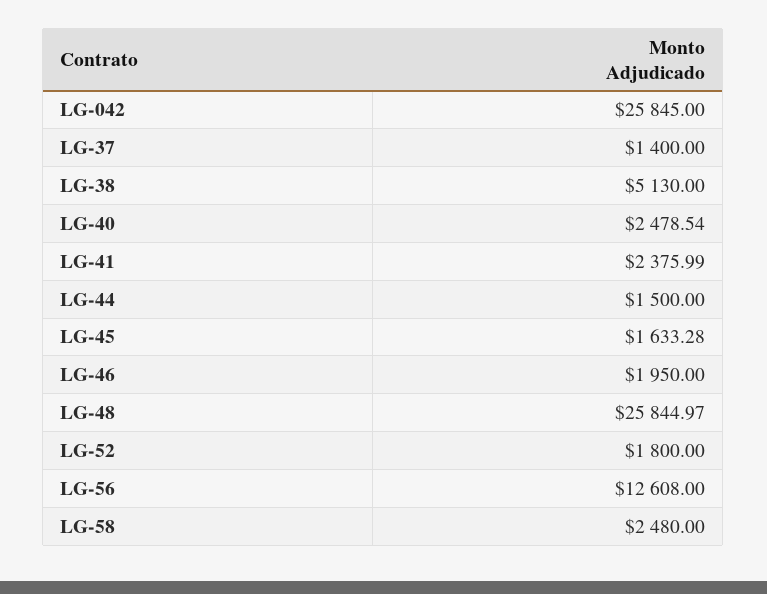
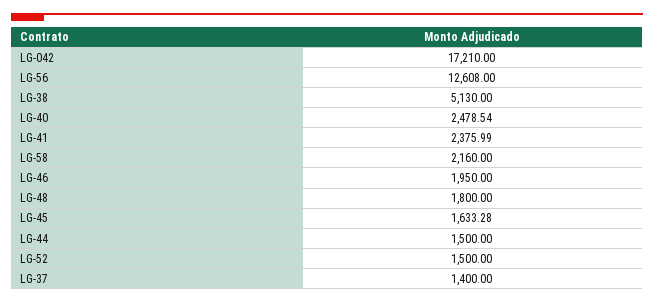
LG-042: 25845 -> 17210
LG-48: 25844.97 -> 1800
LG-52: 1800 -> 1500
LG-58: 2480 -> 2160

